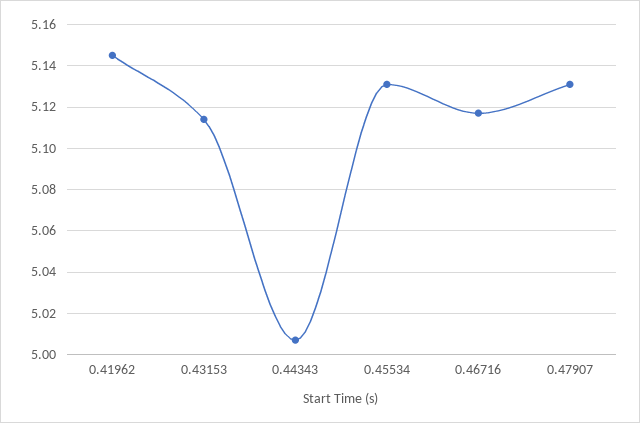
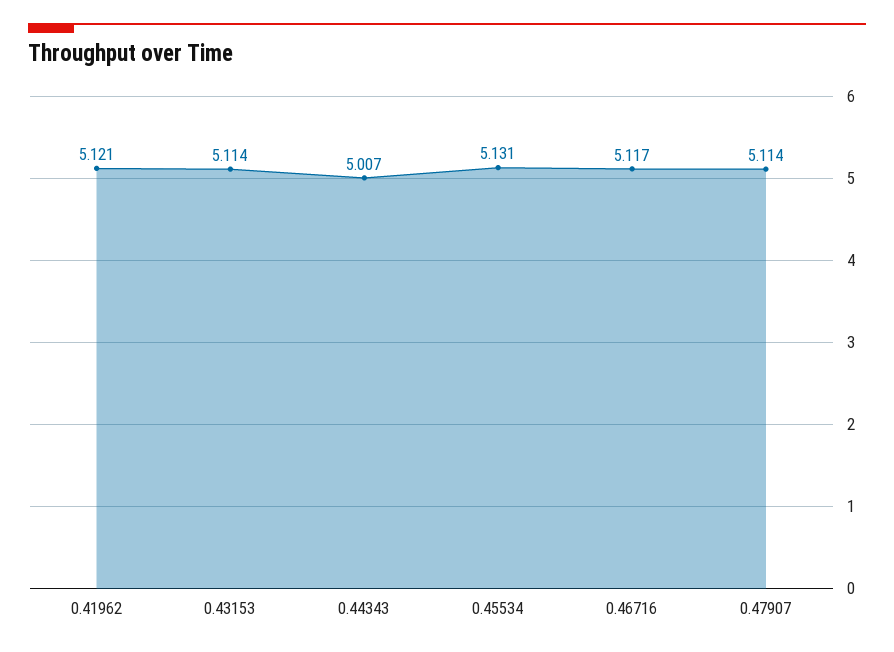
0.41962: 5.145 -> 5.121
0.47907: 5.13 -> 5.114

